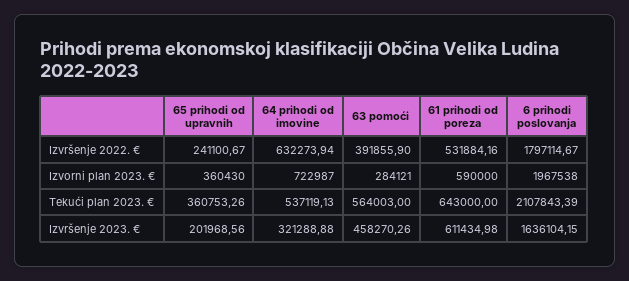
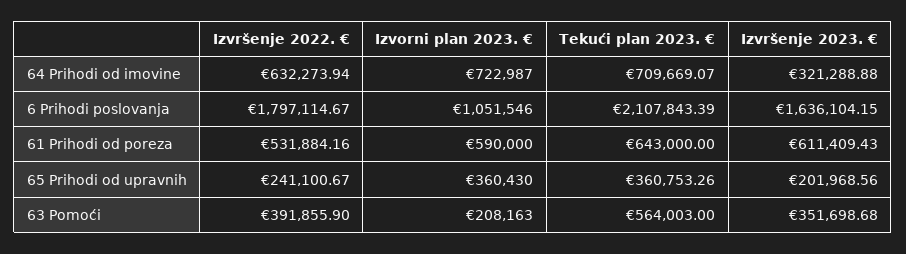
63 pomoći, Izvorni plan 2023. €: 284121 -> 208163
6 prihodi poslovanja, Izvorni plan 2023. €: 1967538 -> 1051546
64 prihodi od imovine, Tekući plan 2023. €: 537119.13 -> 709669.07
63 pomoći, Izvršenje 2023. €: 458270.26 -> 351698.68
61 prihodi od poreza, Izvršenje 2023. €: 611434.98 -> 611409.43

